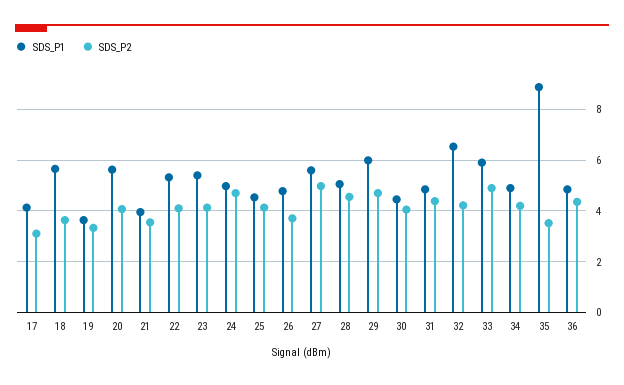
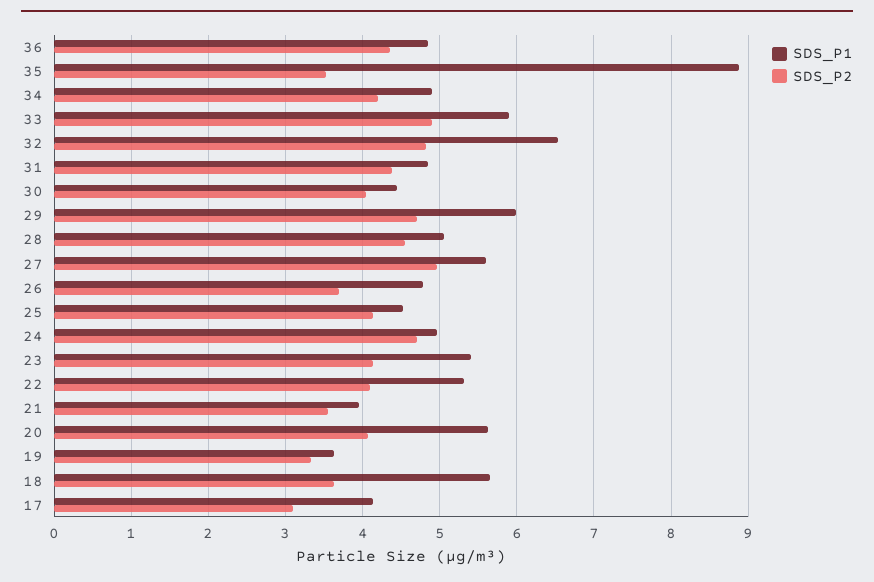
SDS_P2, 32: 4.25 -> 4.8

